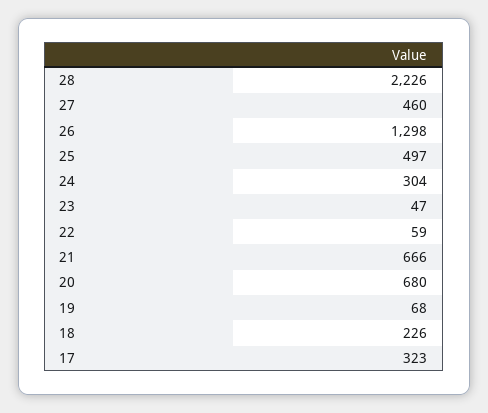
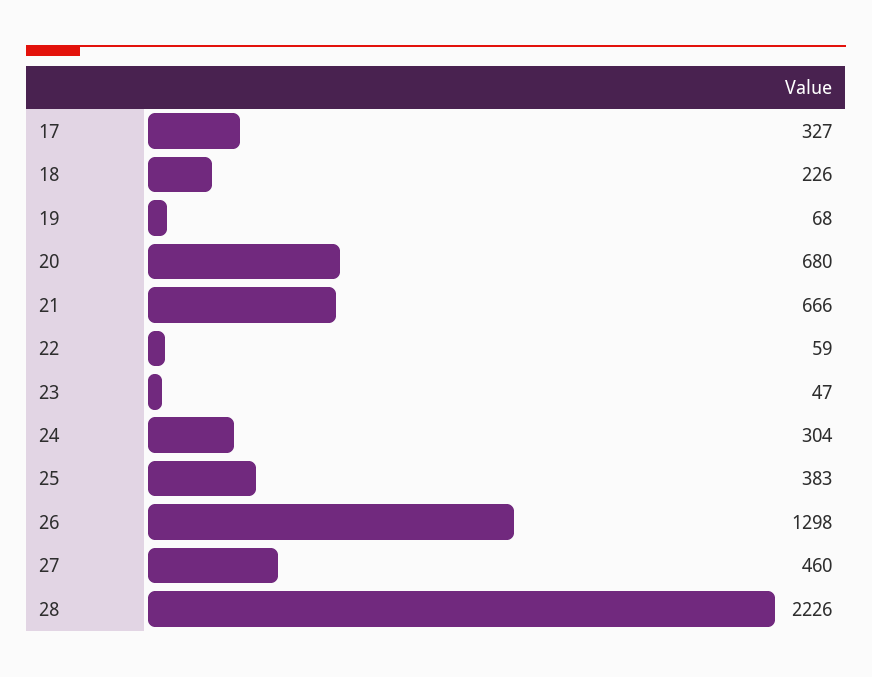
25: 497 -> 383
17: 323 -> 327

